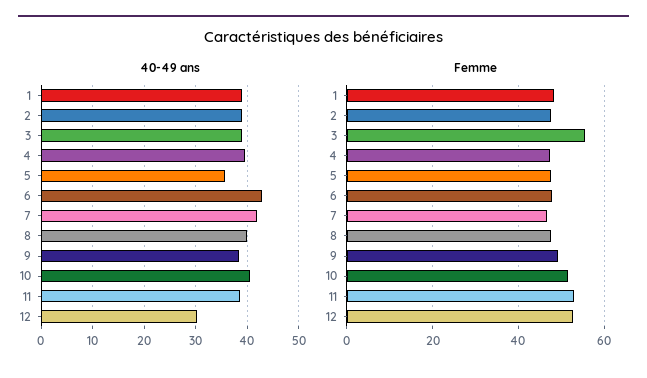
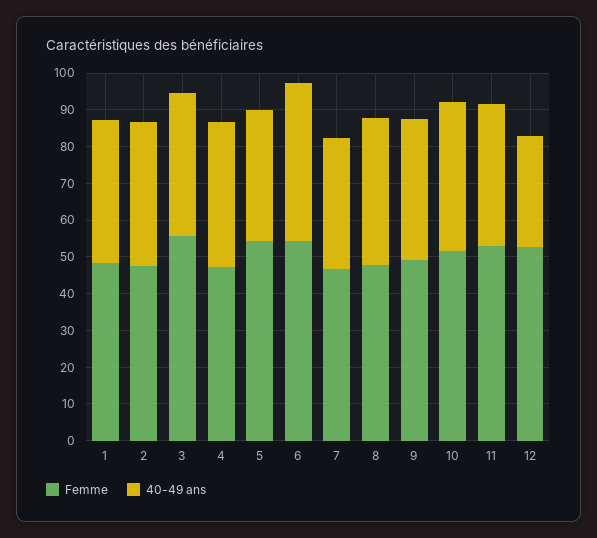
40-49 ans, 7: 42 -> 35
Femme, 5: 48 -> 55
Femme, 6: 48 -> 55

